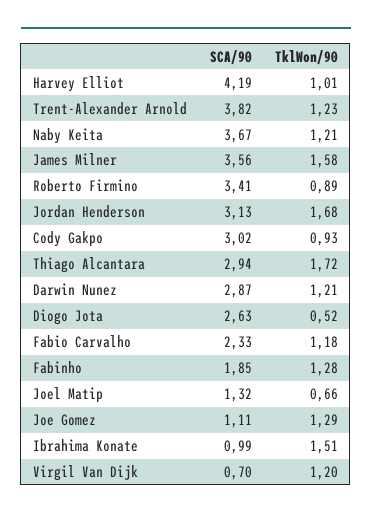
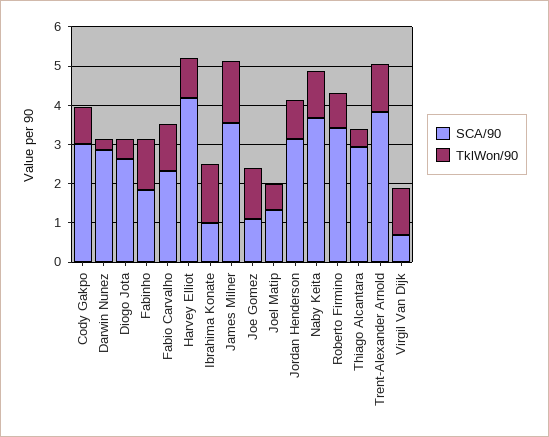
TklWon/90, Jordan Henderson: 1.68 -> 1
TklWon/90, Thiago Alcantara: 1.72 -> 0.5
TklWon/90, Darwin Nunez: 1.21 -> 0.25

